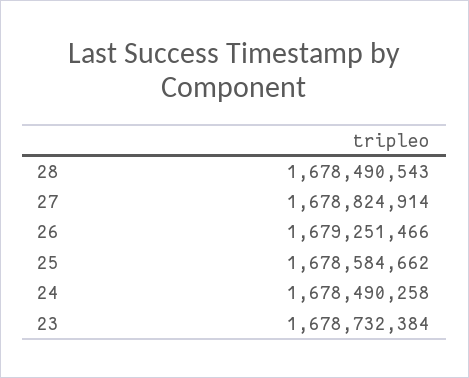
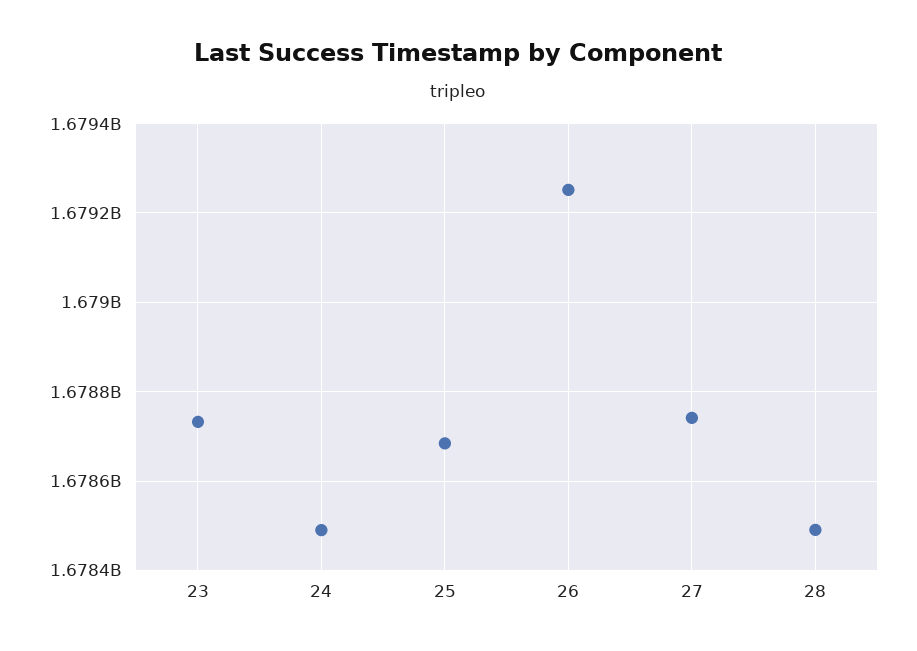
27: 1678824914 -> 1678740000
25: 1678584662 -> 1678680000

